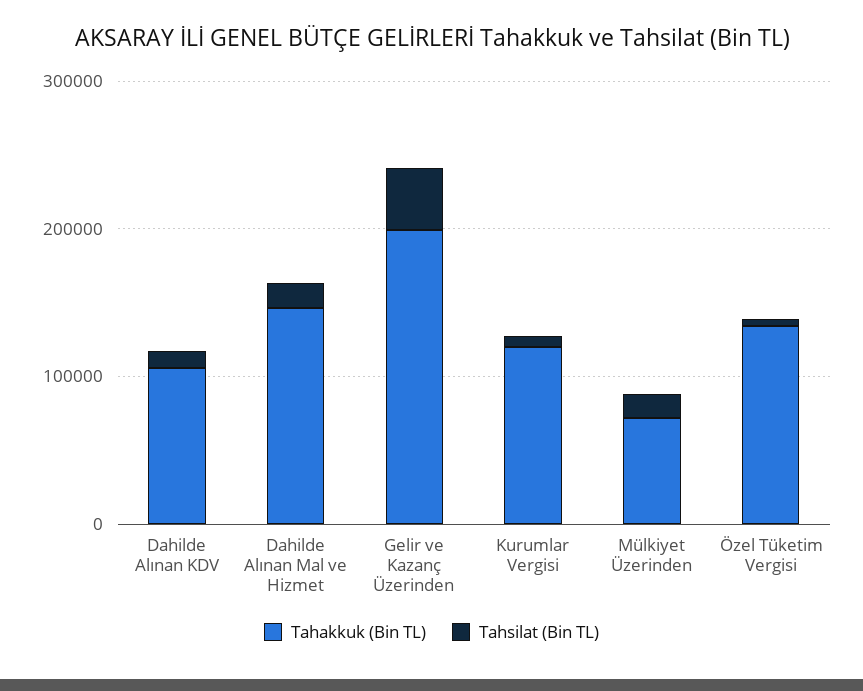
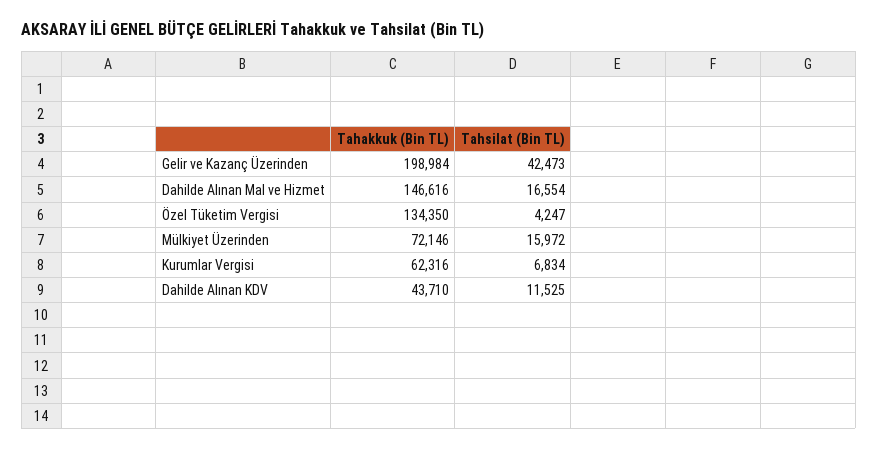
Tahakkuk (Bin TL), Dahilde Alınan KDV: 100000 -> 43710
Tahakkuk (Bin TL), Kurumlar Vergisi: 120000 -> 62316

